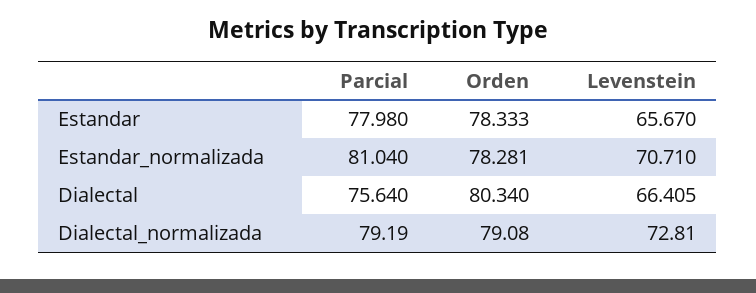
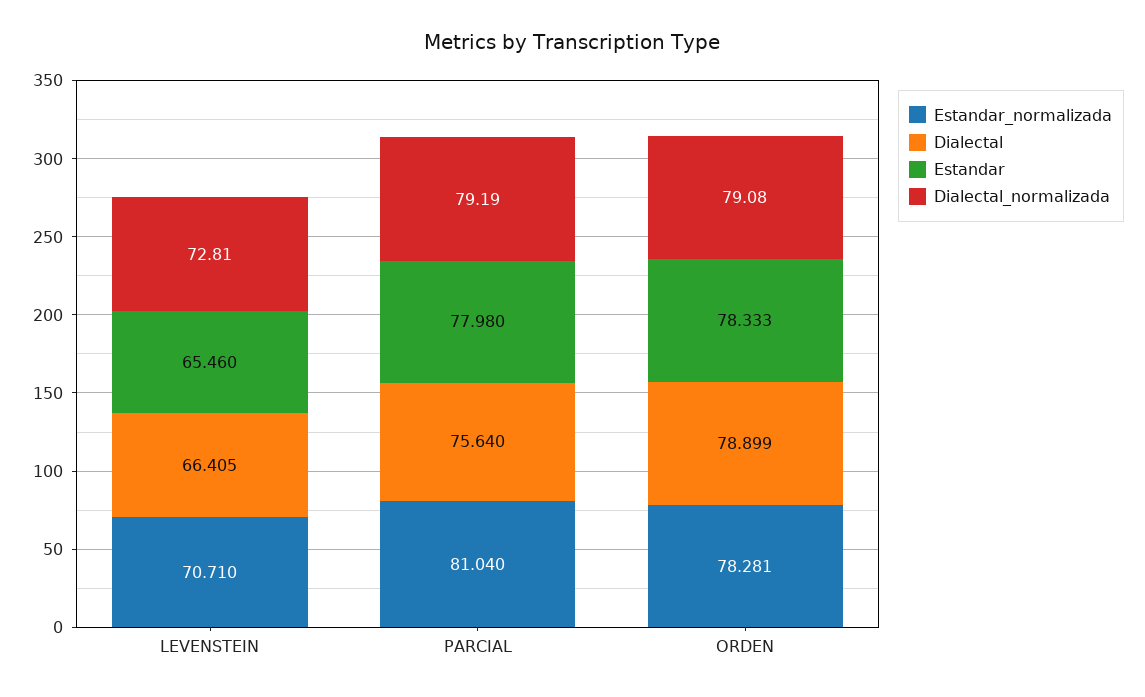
Estandar, Levenstein: 65.67 -> 65.46
Dialectal, Orden: 80.34 -> 78.899

